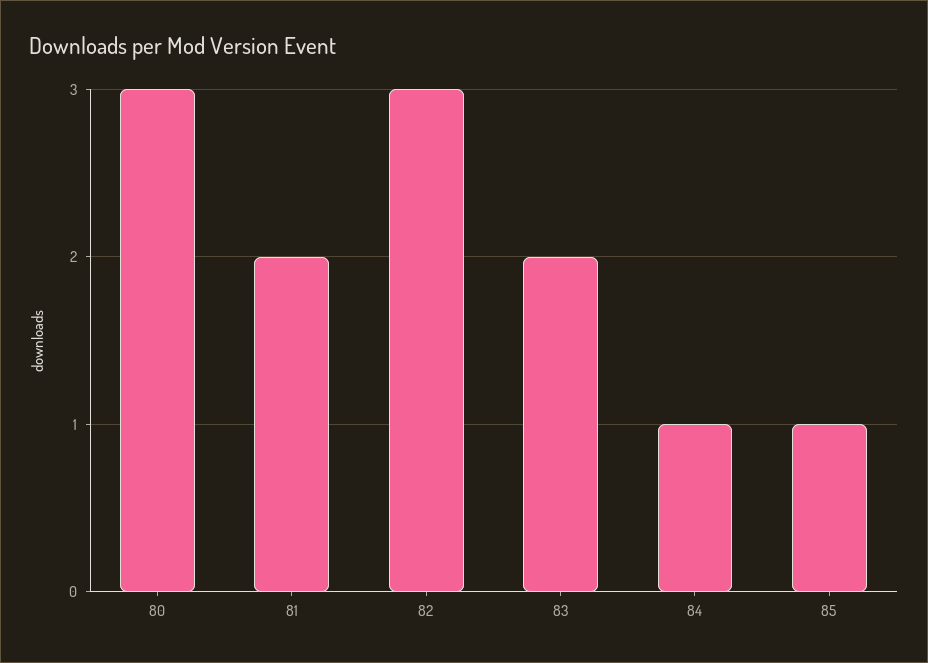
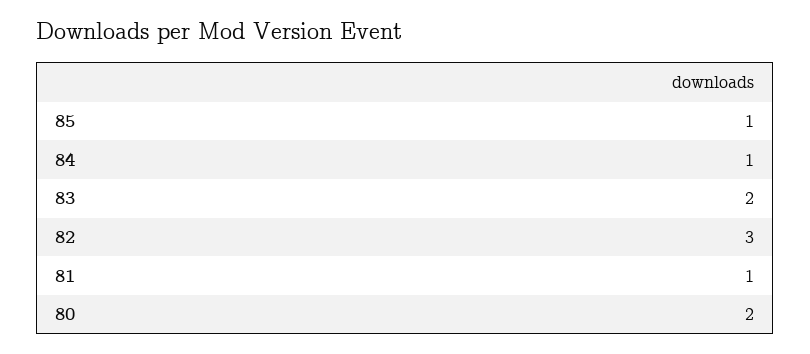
80: 3 -> 2
81: 2 -> 1

